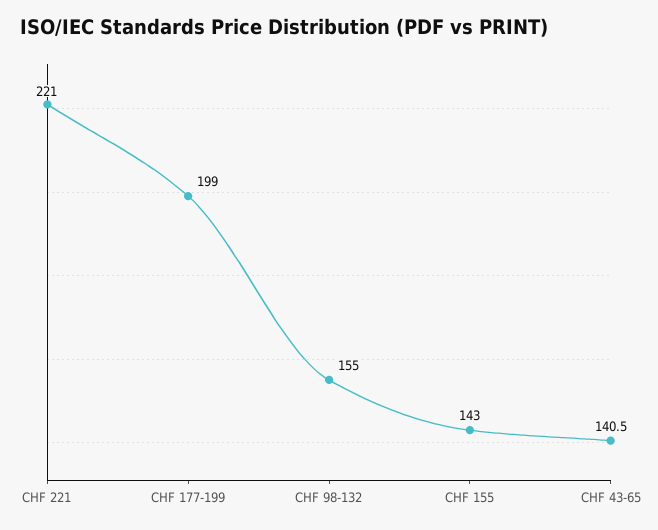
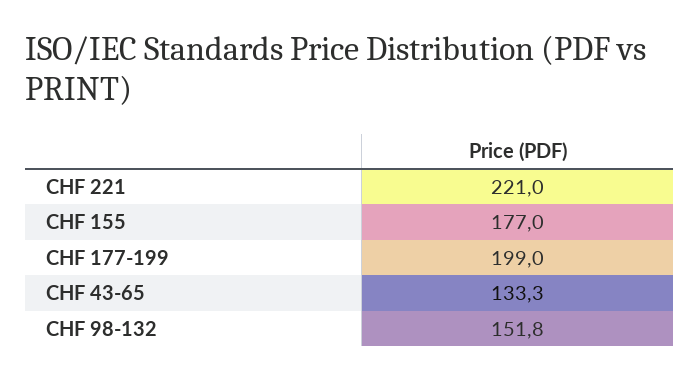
CHF 98-132: 155 -> 151.8
CHF 155: 143 -> 177
CHF 43-65: 140.5 -> 133.3

